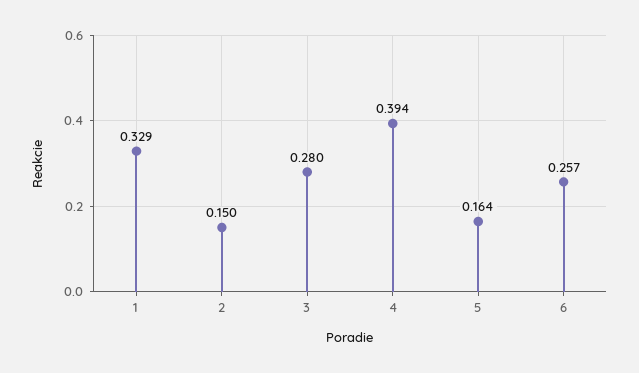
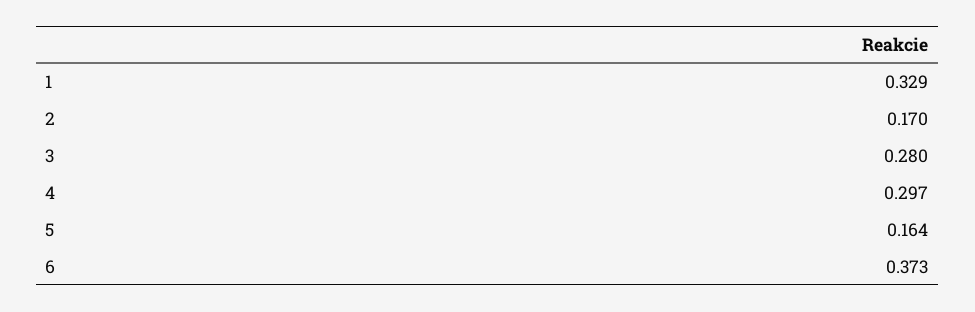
2: 0.15 -> 0.17
4: 0.394 -> 0.297
6: 0.257 -> 0.373

